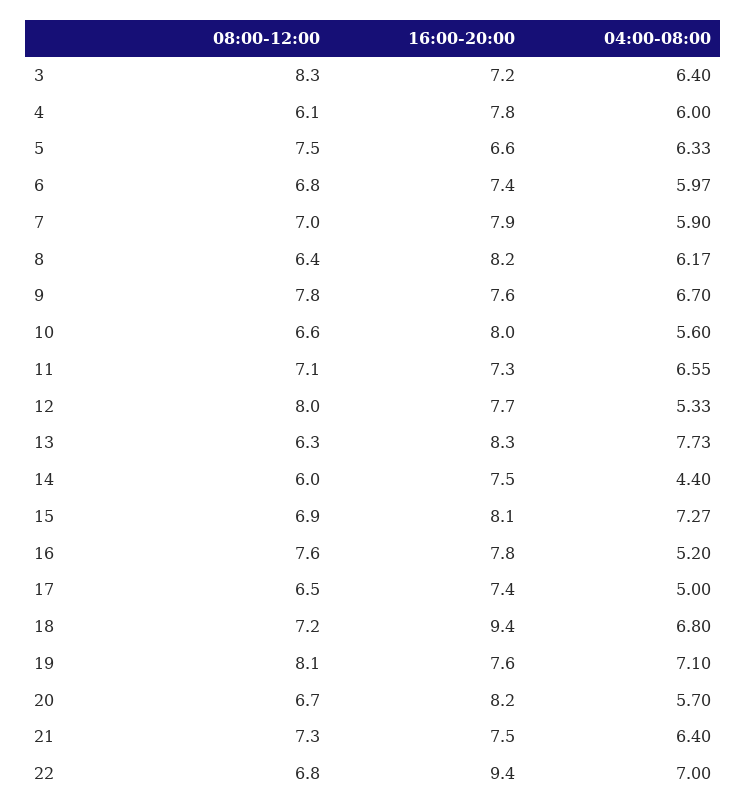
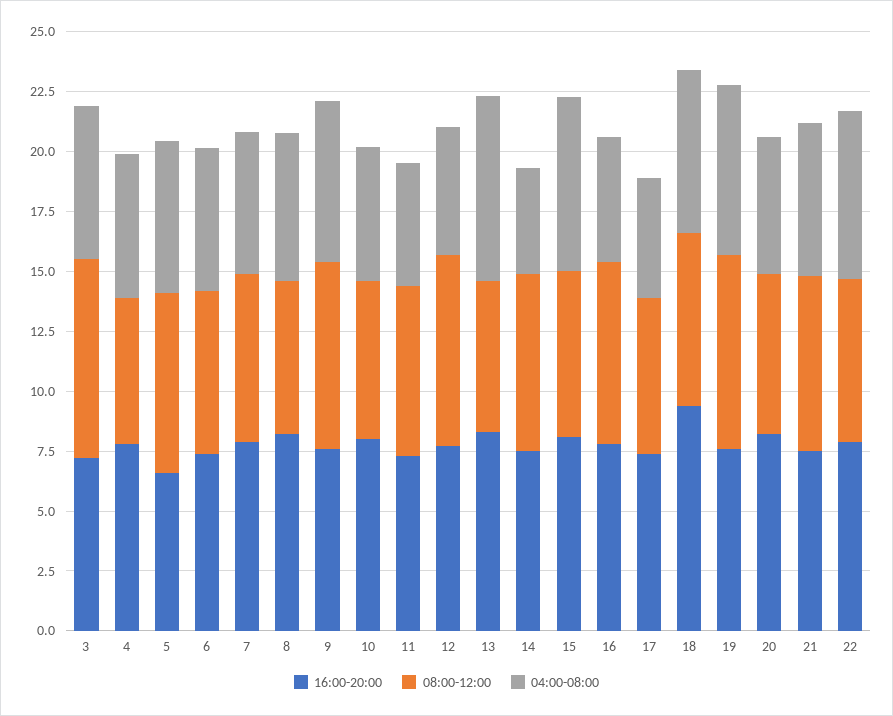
04:00-08:00, 11: 6.55 -> 5
08:00-12:00, 14: 6 -> 7.5
16:00-20:00, 22: 9.4 -> 8

